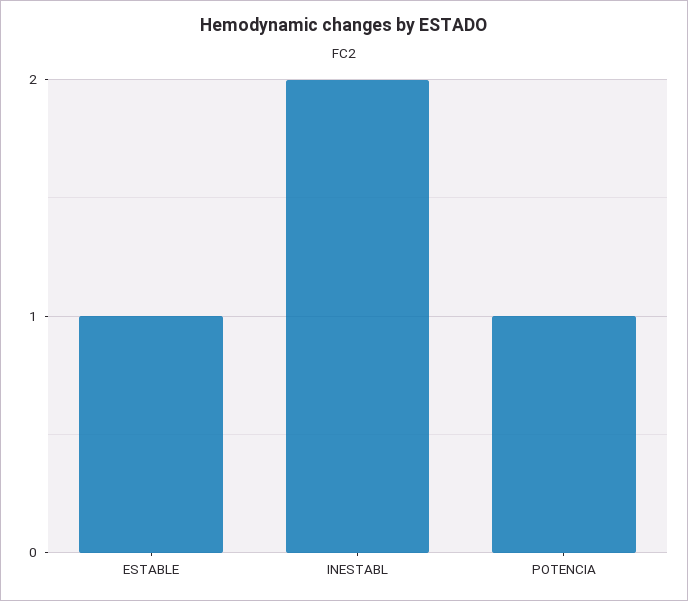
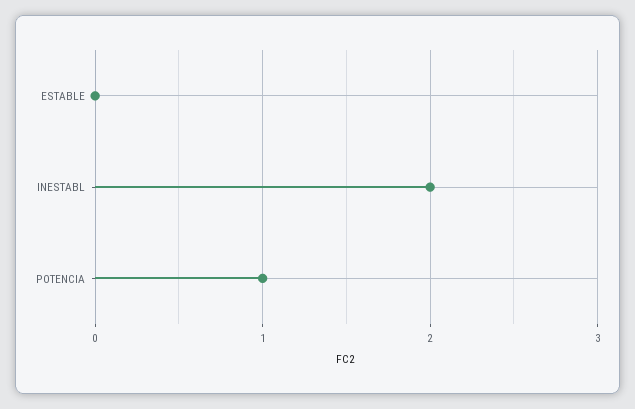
ESTABLE: 1 -> 0

